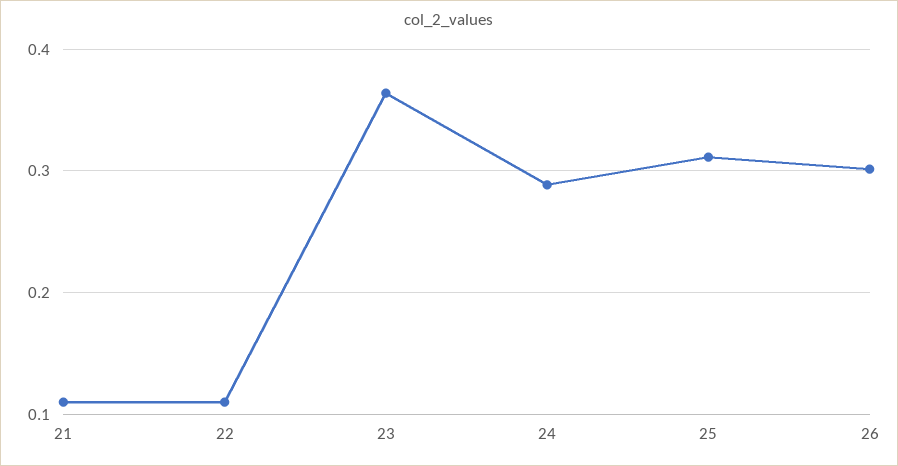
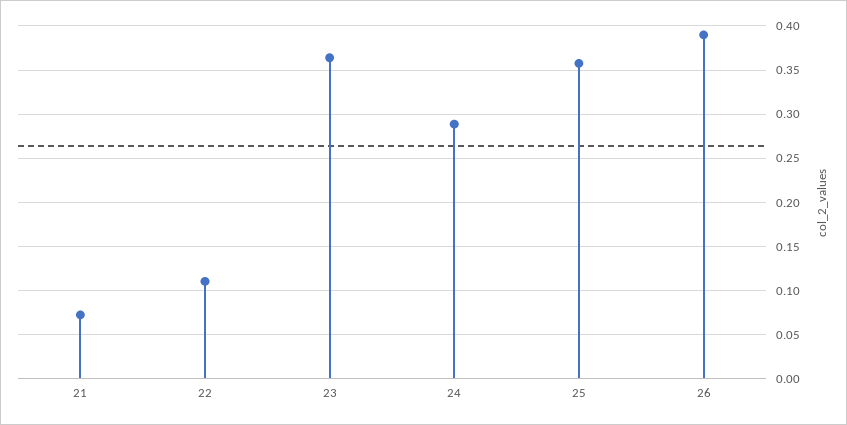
21: 0.11 -> 0.07
25: 0.31 -> 0.36
26: 0.3 -> 0.39

